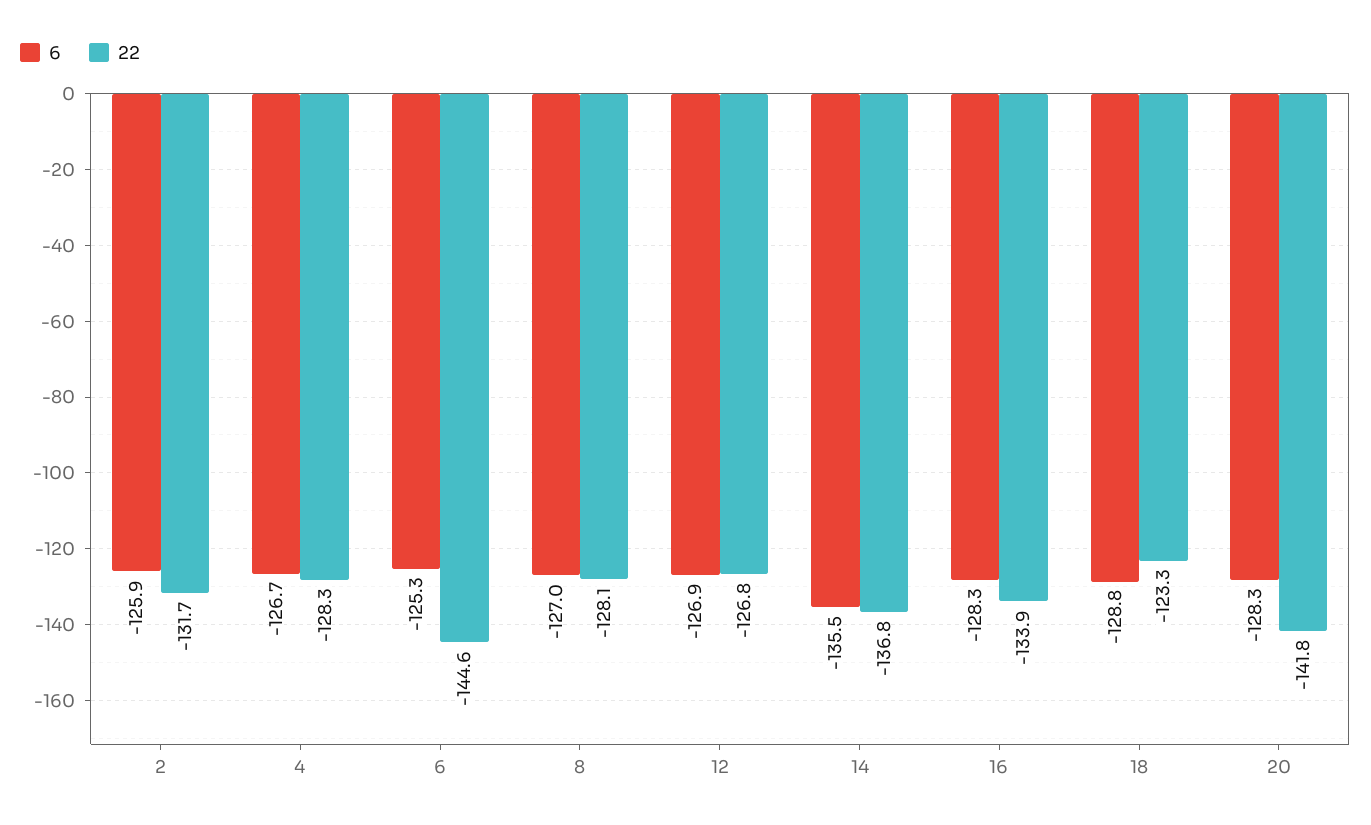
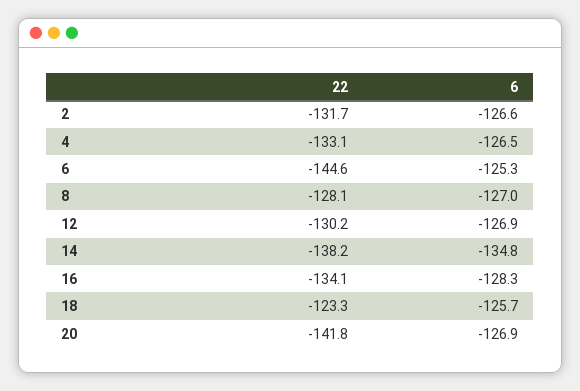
6, 2: -125.9 -> -126.6
6, 4: -126.7 -> -126.5
22, 4: -128.3 -> -133.1
22, 12: -126.8 -> -130.2
6, 14: -135.5 -> -134.8
22, 14: -136.8 -> -138.2
22, 16: -133.9 -> -134.1
6, 18: -128.8 -> -125.7
6, 20: -128.3 -> -126.9

